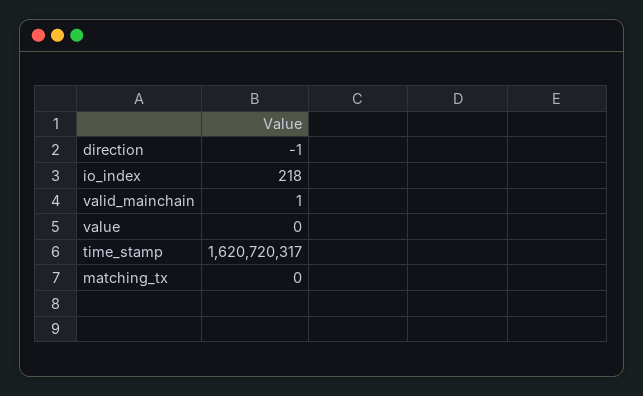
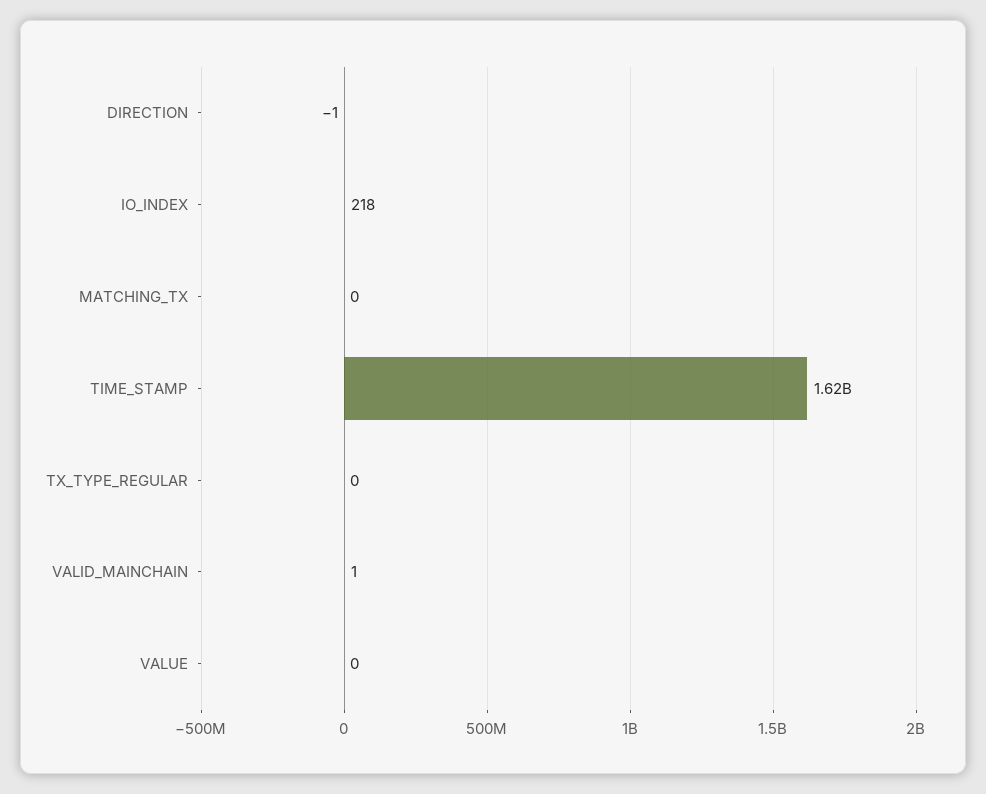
TX_TYPE_REGULAR: none -> 0

